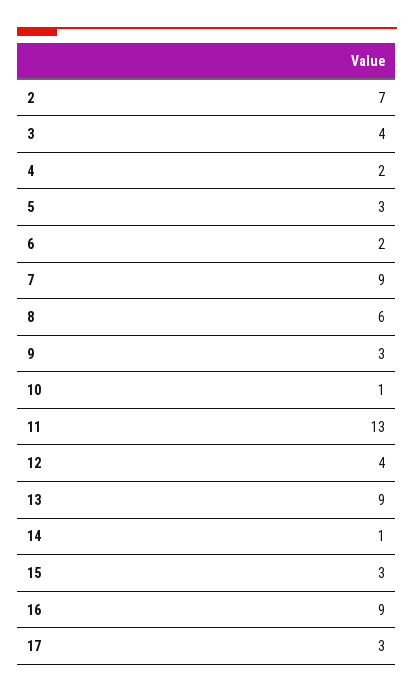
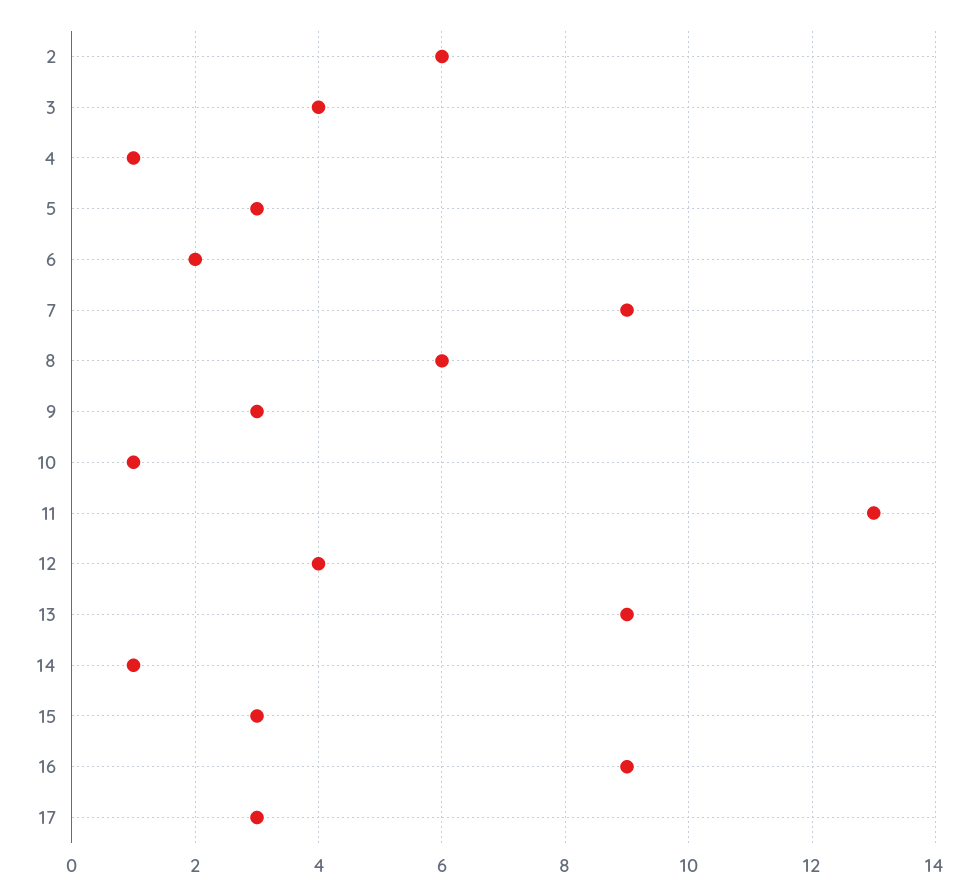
2: 7 -> 6
4: 2 -> 1

